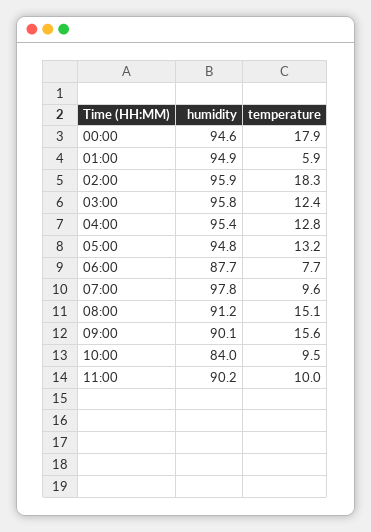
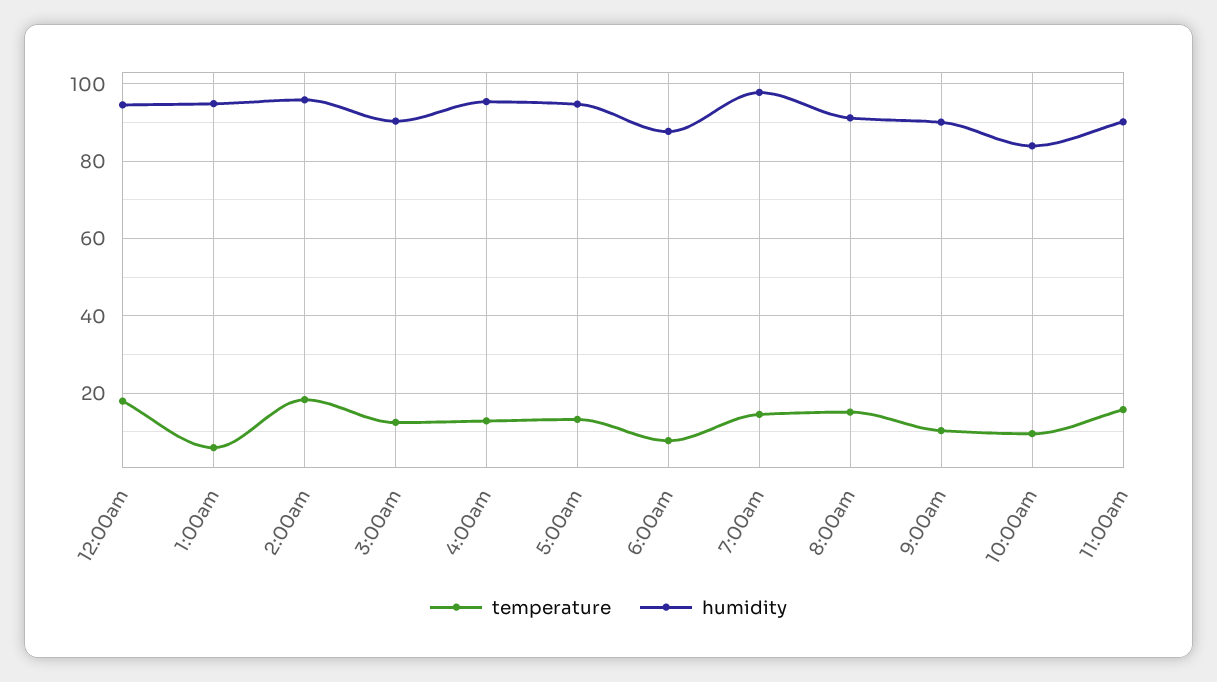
humidity, 03:00: 95.8 -> 90
temperature, 07:00: 9.6 -> 14
temperature, 09:00: 15.6 -> 10
temperature, 11:00: 10 -> 16

